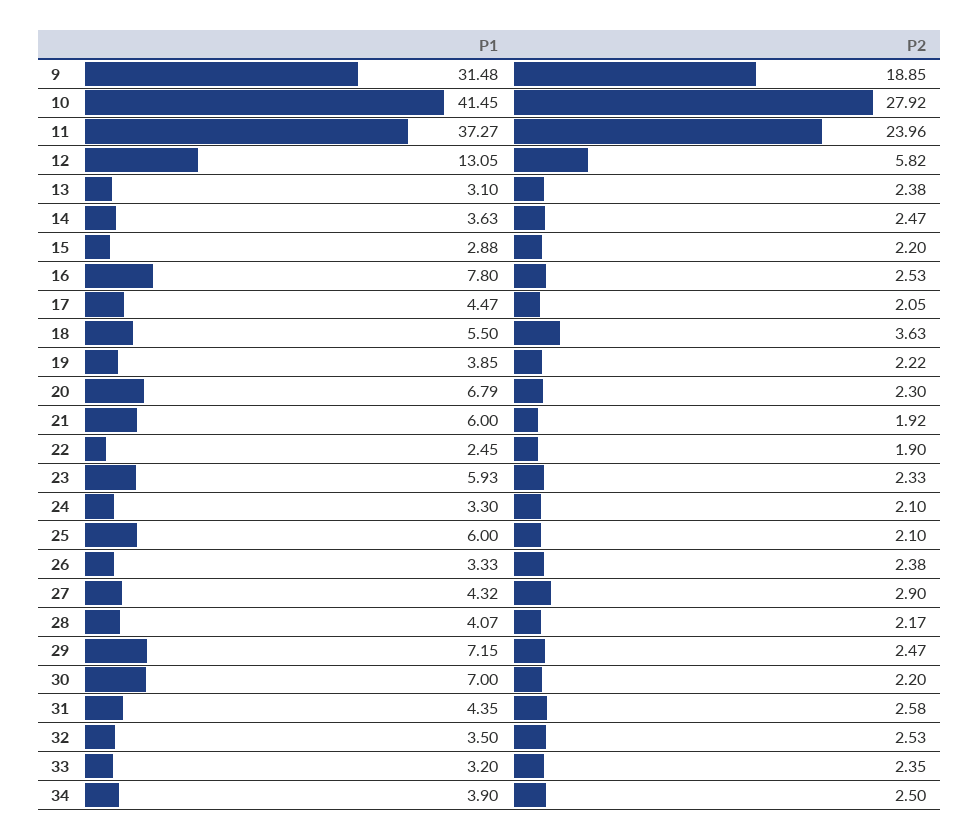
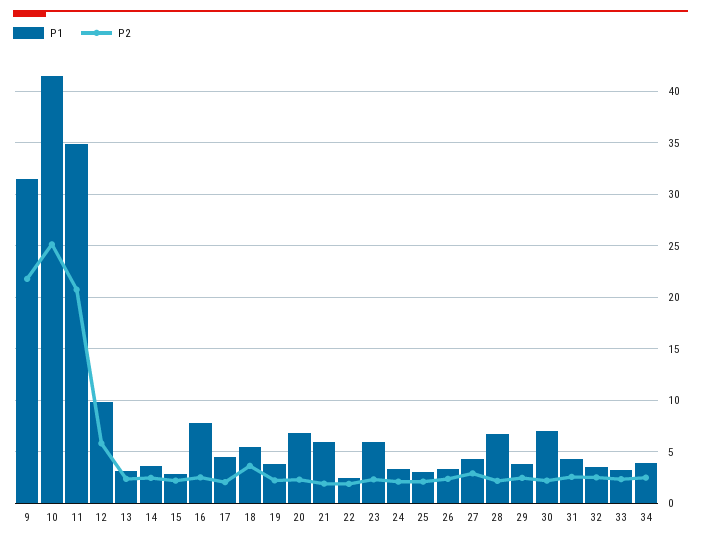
P2, 9: 18.85 -> 22
P2, 10: 27.92 -> 25
P1, 11: 37.27 -> 35
P2, 11: 23.96 -> 21
P1, 12: 13.05 -> 10
P1, 25: 6 -> 3
P1, 28: 4.07 -> 7
P1, 29: 7.15 -> 4

